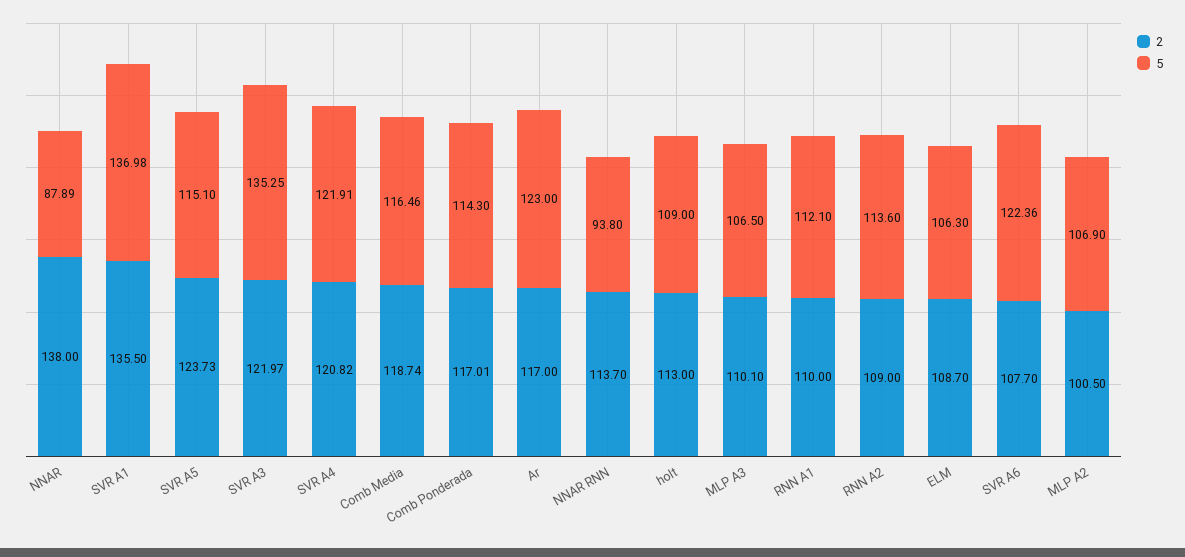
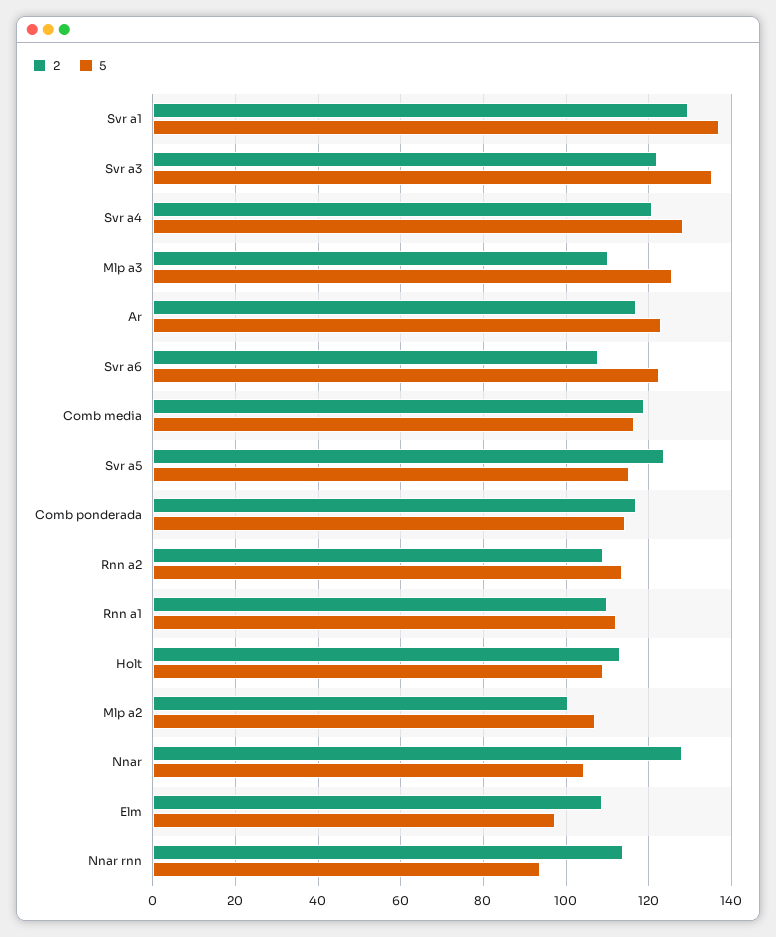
2, NNAR: 138 -> 128
5, NNAR: 87.89 -> 104
2, SVR A1: 135.5 -> 130
5, SVR A4: 121.91 -> 128
5, MLP A3: 106.5 -> 126
5, ELM: 106.3 -> 98

